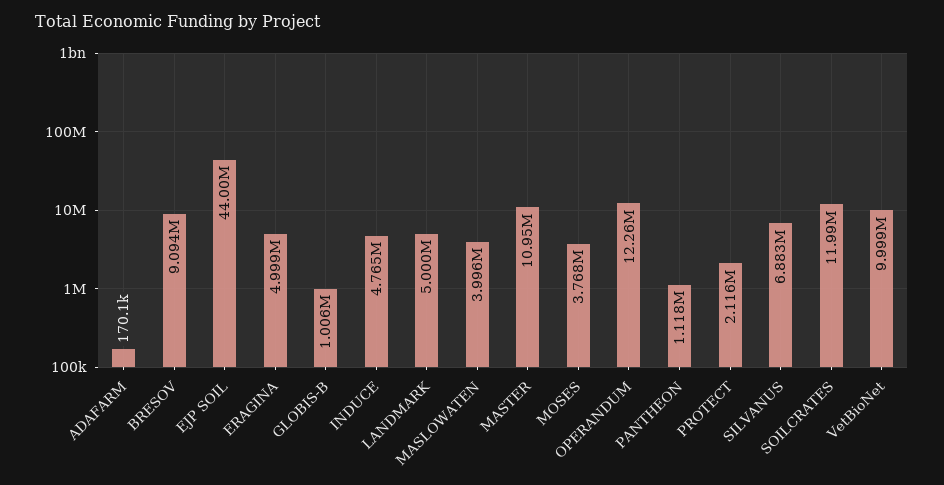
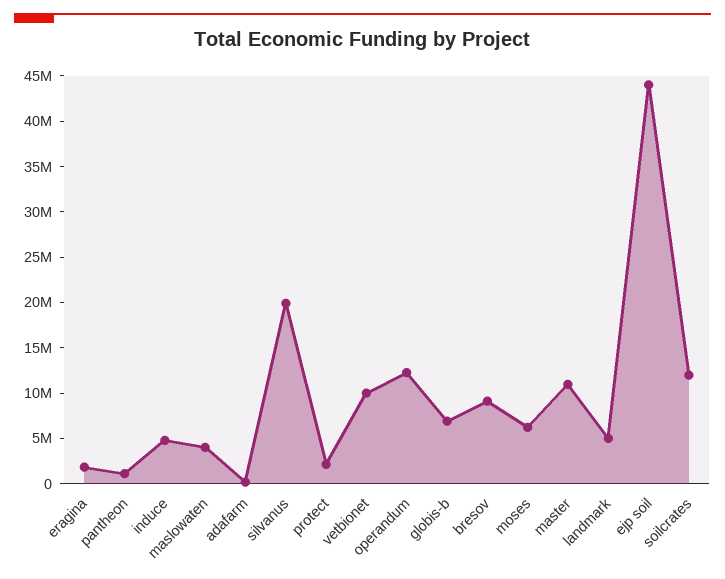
ERAGINA: 4999000 -> 2000000
GLOBIS-B: 1006000 -> 7000000
MOSES: 3768000 -> 6000000
SILVANUS: 6883000 -> 20000000

